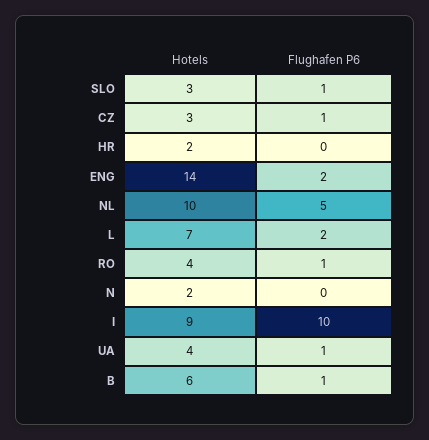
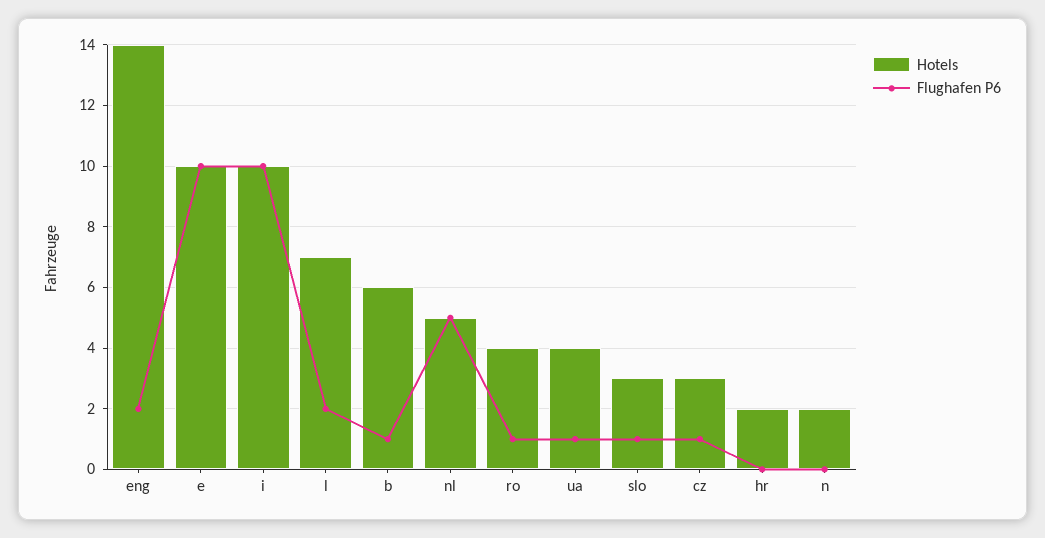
Hotels, NL: 10 -> 5
Hotels, I: 9 -> 10
Hotels, e: none -> 10
Flughafen P6, e: none -> 10

